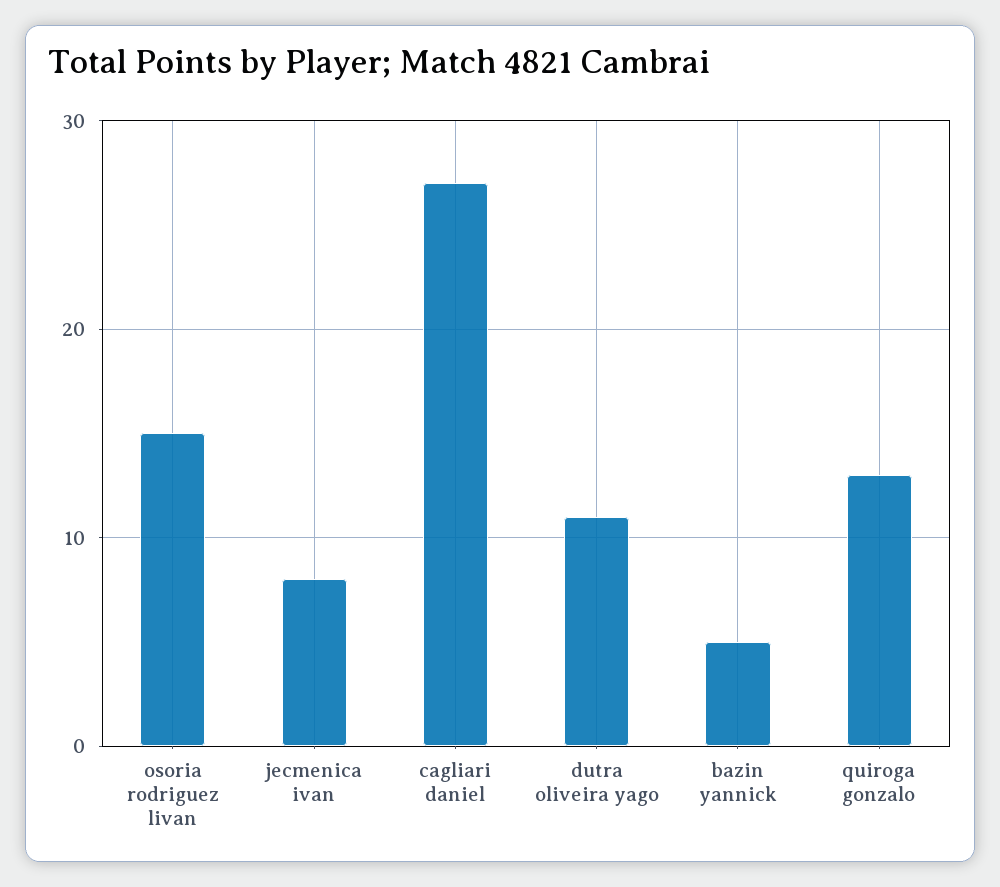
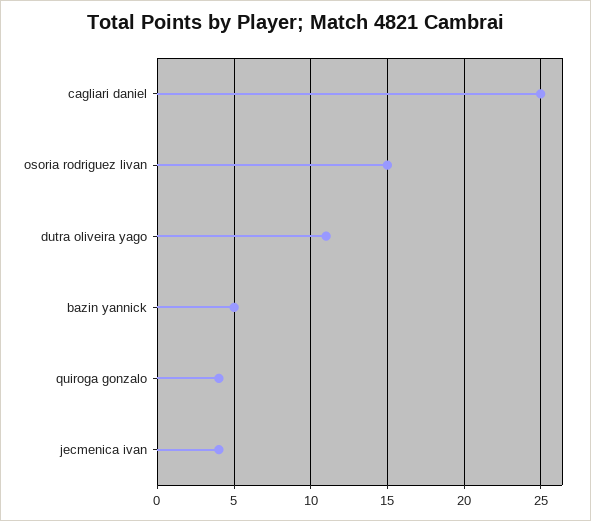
jecmenica ivan: 8 -> 4
cagliari daniel: 27 -> 25
quiroga gonzalo: 13 -> 4

